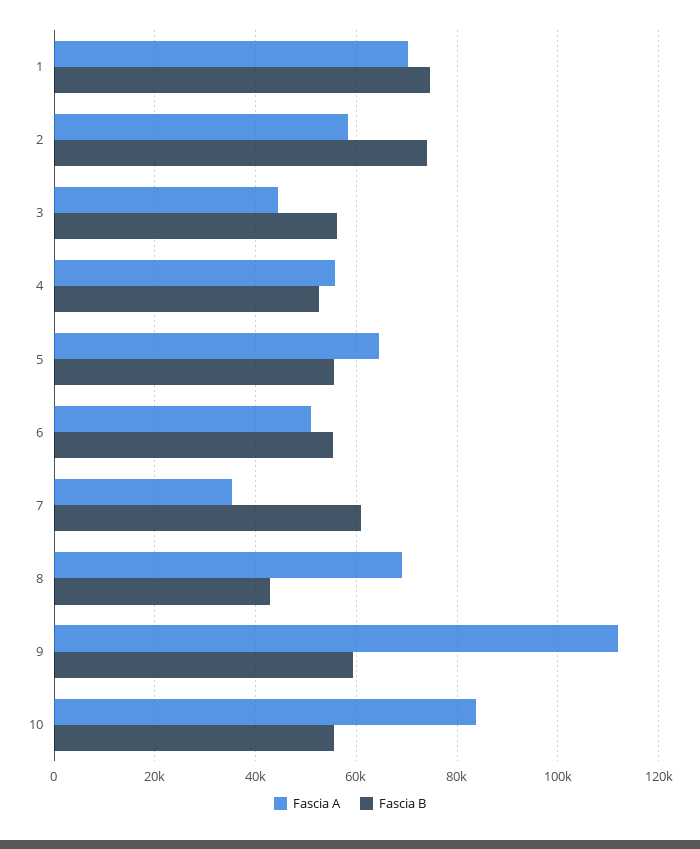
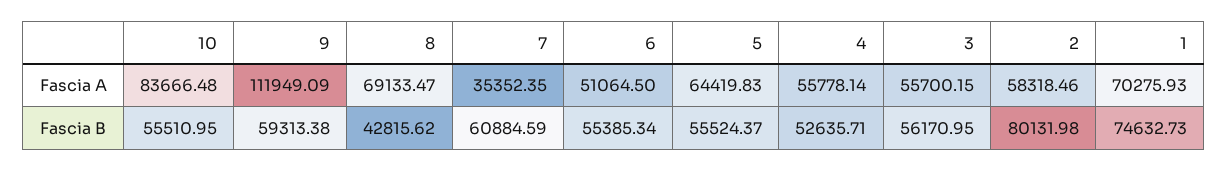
Fascia B, 2: 74000 -> 80131.98
Fascia A, 3: 44000 -> 55700.15

